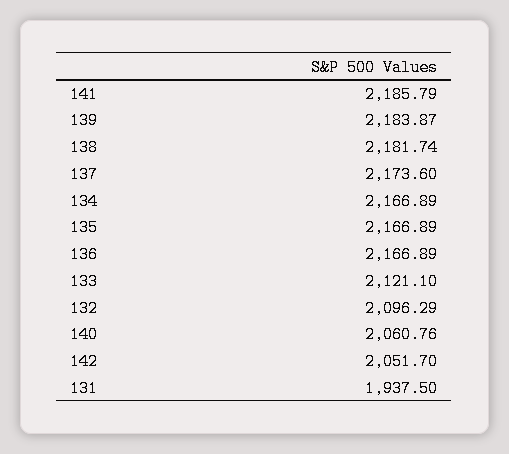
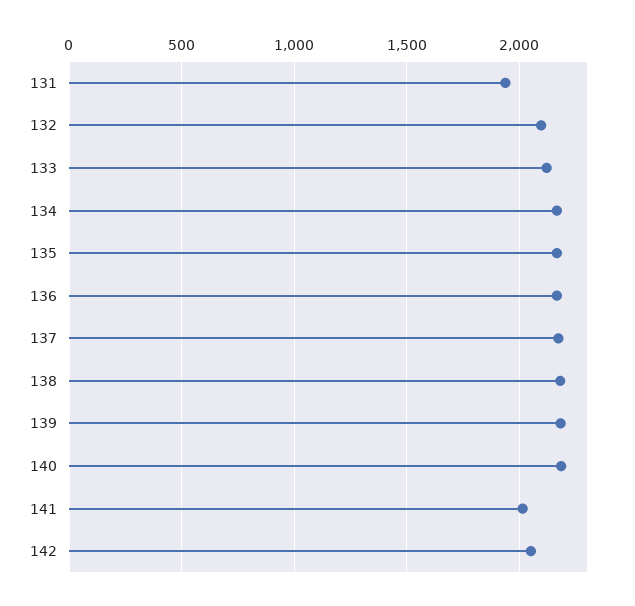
141: 2185.79 -> 2000
140: 2060.76 -> 2200

